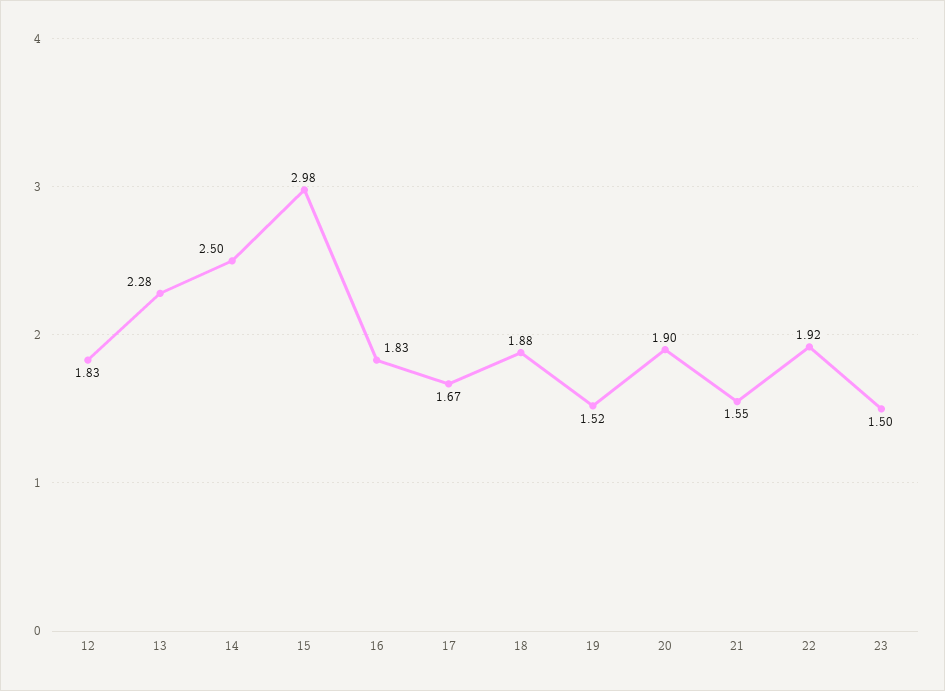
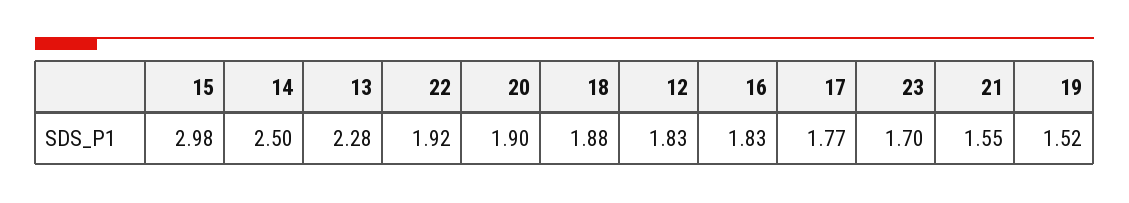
17: 1.67 -> 1.77
23: 1.5 -> 1.7

